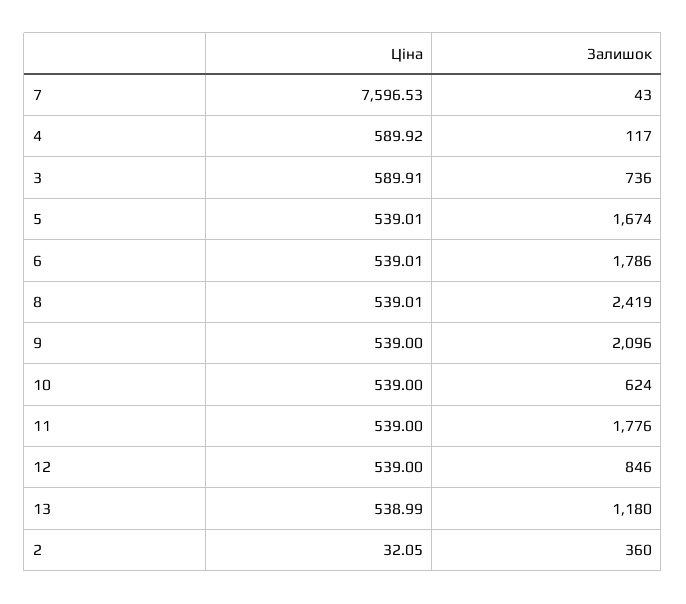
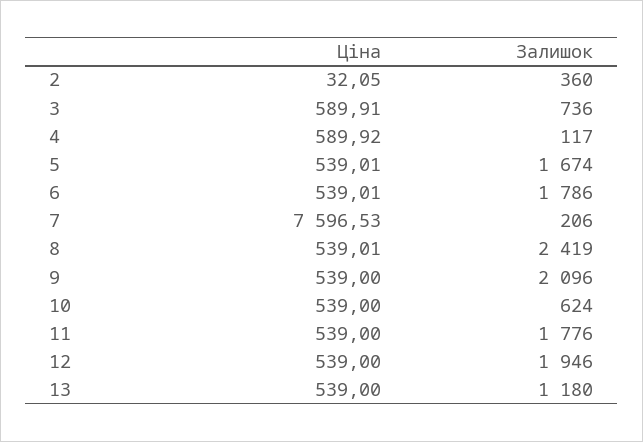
Залишок, 7: 43 -> 206
Залишок, 12: 846 -> 1946
Ціна, 13: 538.99 -> 539

